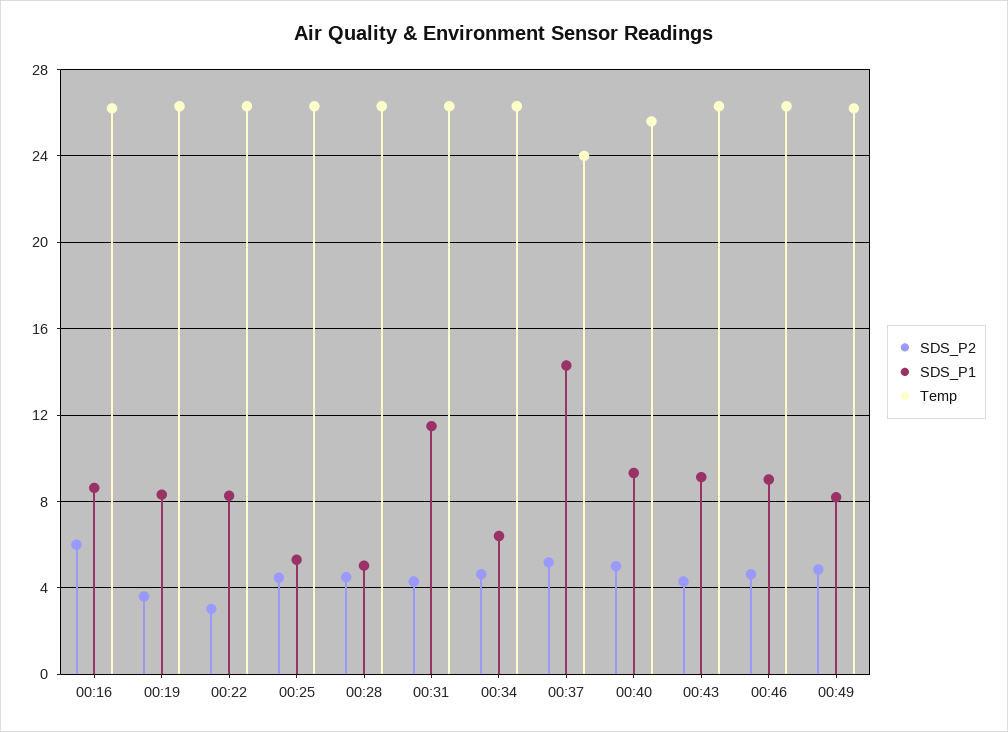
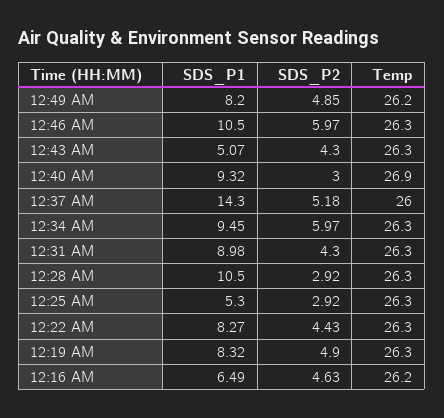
SDS_P2, 00:16: 6 -> 4.63
SDS_P1, 00:16: 8.5 -> 6.49
SDS_P2, 00:19: 3.5 -> 4.9
SDS_P2, 00:22: 3 -> 4.43
SDS_P2, 00:25: 4.5 -> 2.92
SDS_P2, 00:28: 4.5 -> 2.92
SDS_P1, 00:28: 5 -> 10.5
SDS_P1, 00:31: 11.5 -> 8.98
SDS_P2, 00:34: 4.5 -> 5.97
SDS_P1, 00:34: 6.5 -> 9.45
Temp, 00:37: 24 -> 26
SDS_P2, 00:40: 5 -> 3
Temp, 00:40: 25.5 -> 26.9
SDS_P1, 00:43: 9 -> 5.07
SDS_P2, 00:46: 4.5 -> 5.97
SDS_P1, 00:46: 9 -> 10.5

